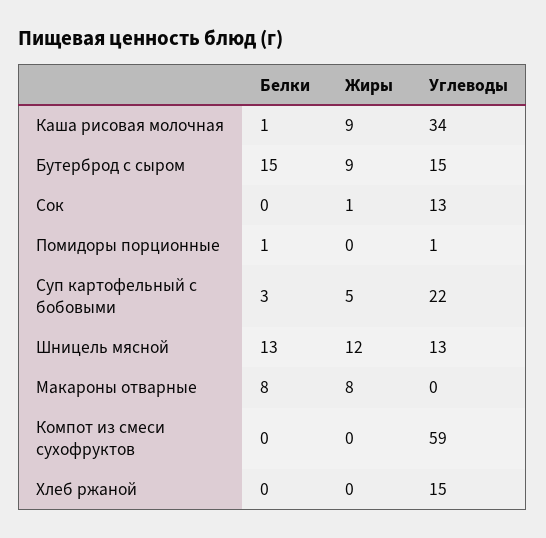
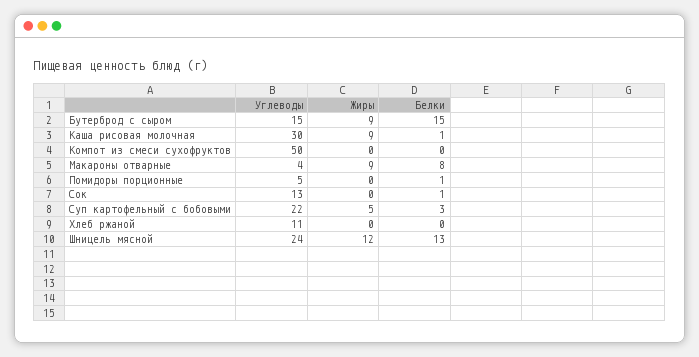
Углеводы, Каша рисовая молочная: 34 -> 30
Белки, Сок: 0 -> 1
Жиры, Сок: 1 -> 0
Углеводы, Помидоры порционные: 1 -> 5
Углеводы, Шницель мясной: 13 -> 24
Жиры, Макароны отварные: 8 -> 9
Углеводы, Макароны отварные: 0 -> 4
Углеводы, Компот из смеси сухофруктов: 59 -> 50
Углеводы, Хлеб ржаной: 15 -> 11

